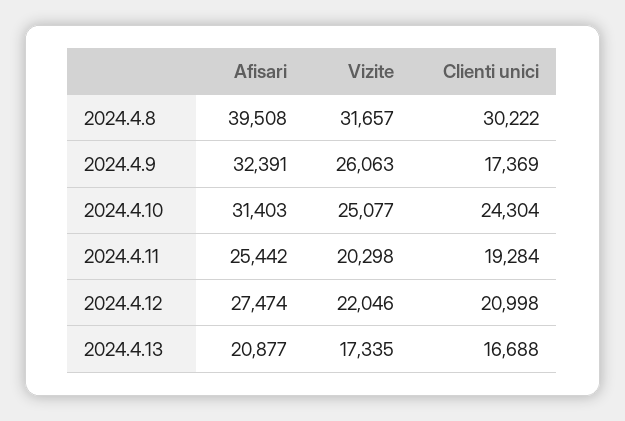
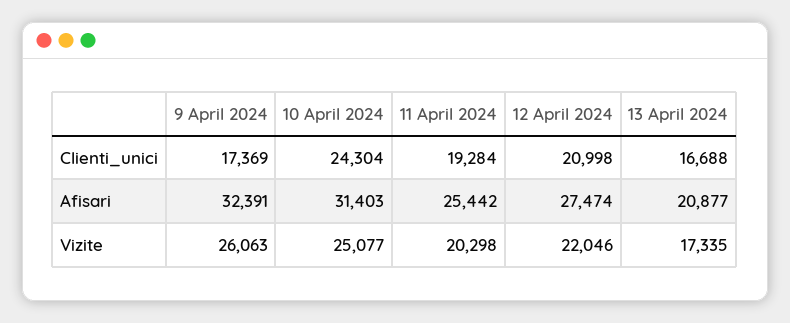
Afisari, 2024.4.8: 39508 -> none
Vizite, 2024.4.8: 31657 -> none
Clienti unici, 2024.4.8: 30222 -> none

